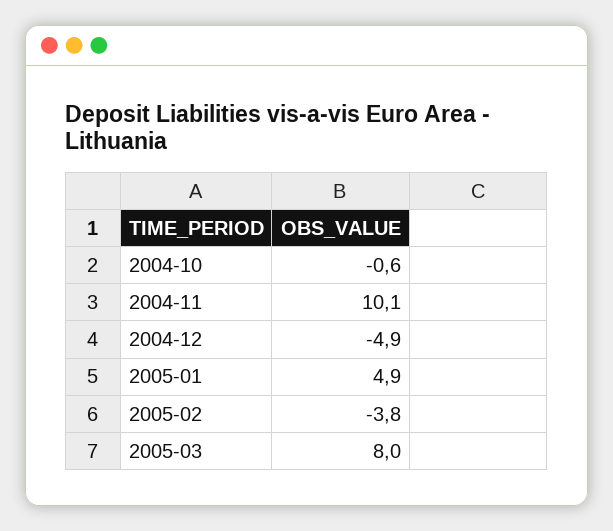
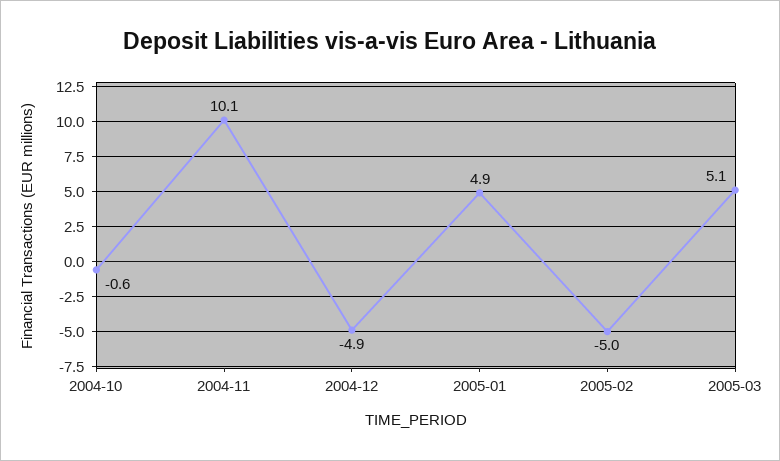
2005-02: -3.8 -> -5
2005-03: 8 -> 5.1

